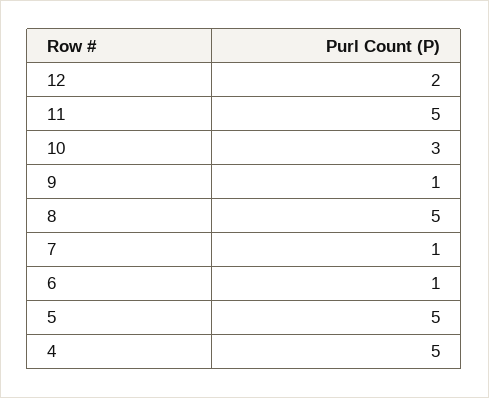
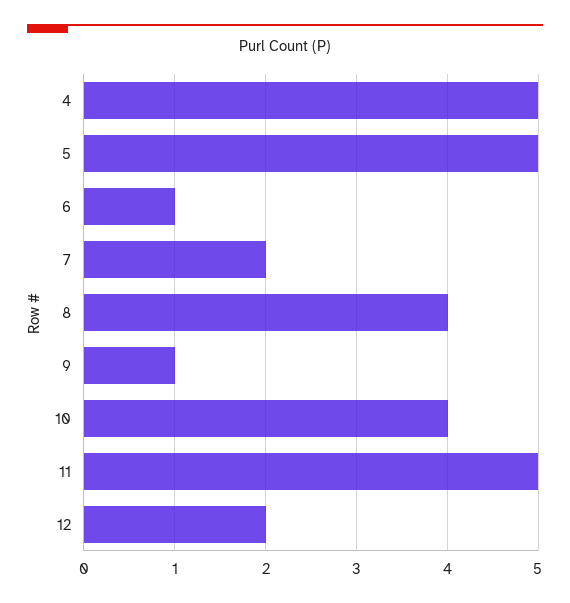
10: 3 -> 4
8: 5 -> 4
7: 1 -> 2

